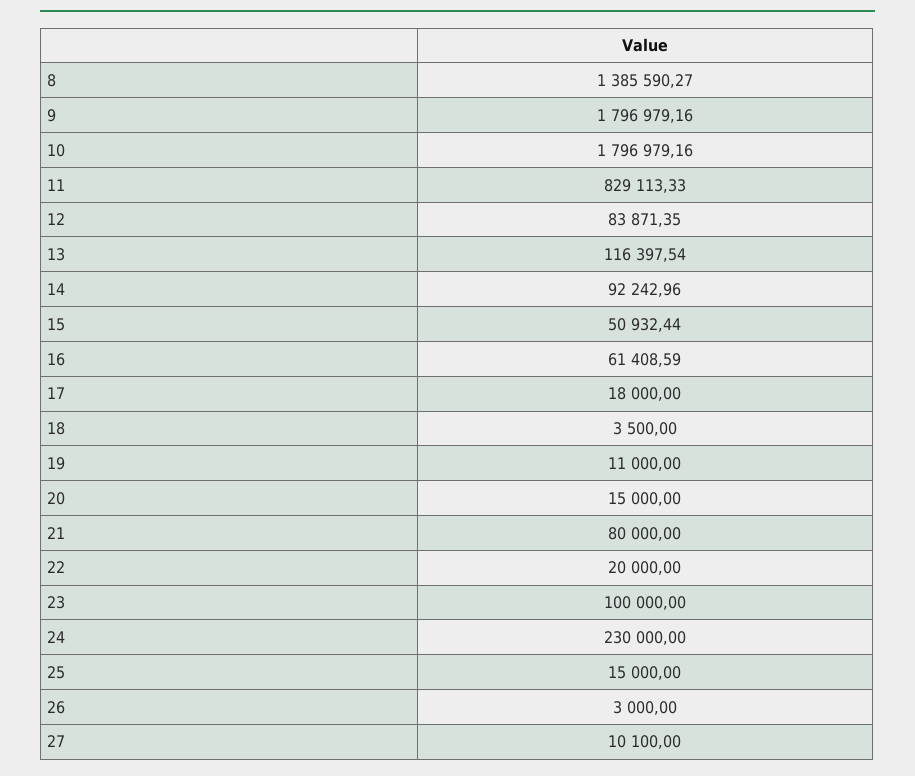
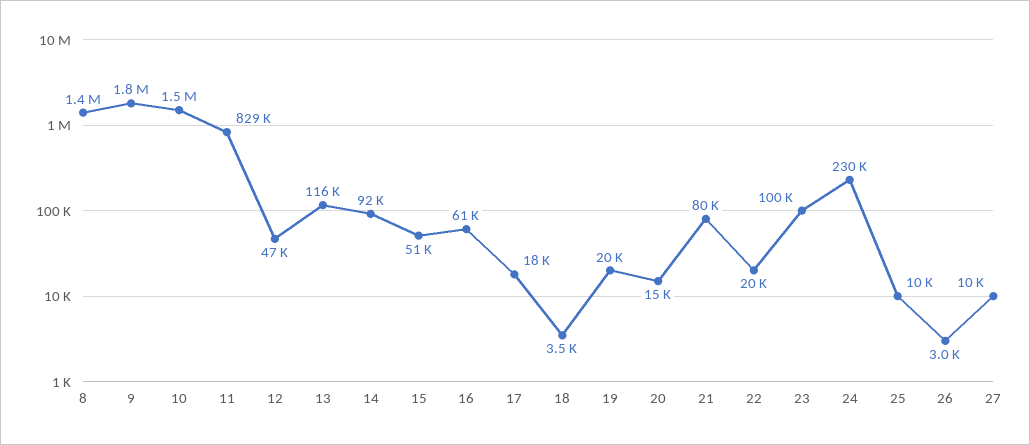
10: 1796979.16 -> 1500000
12: 83871.35 -> 47000
19: 11000 -> 20000
25: 15000 -> 10000

